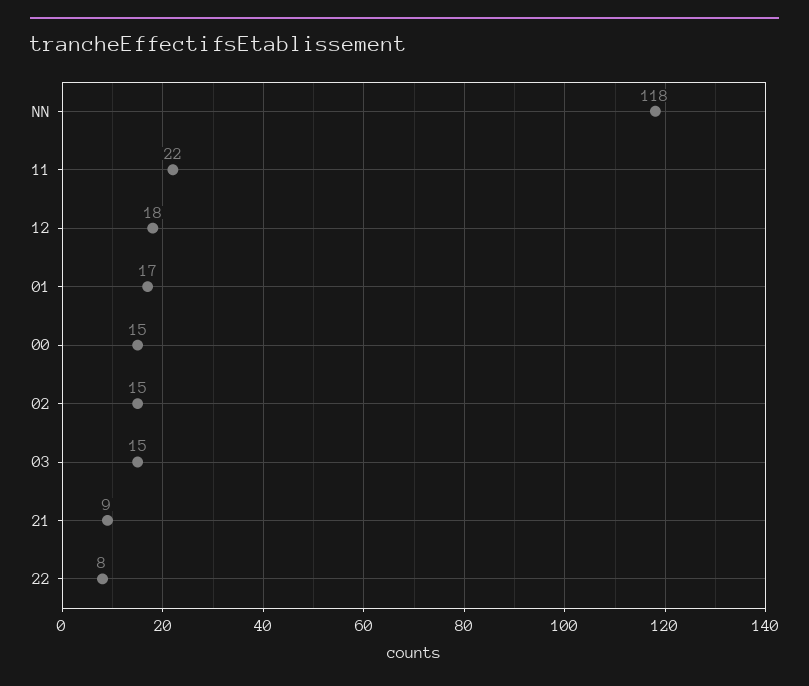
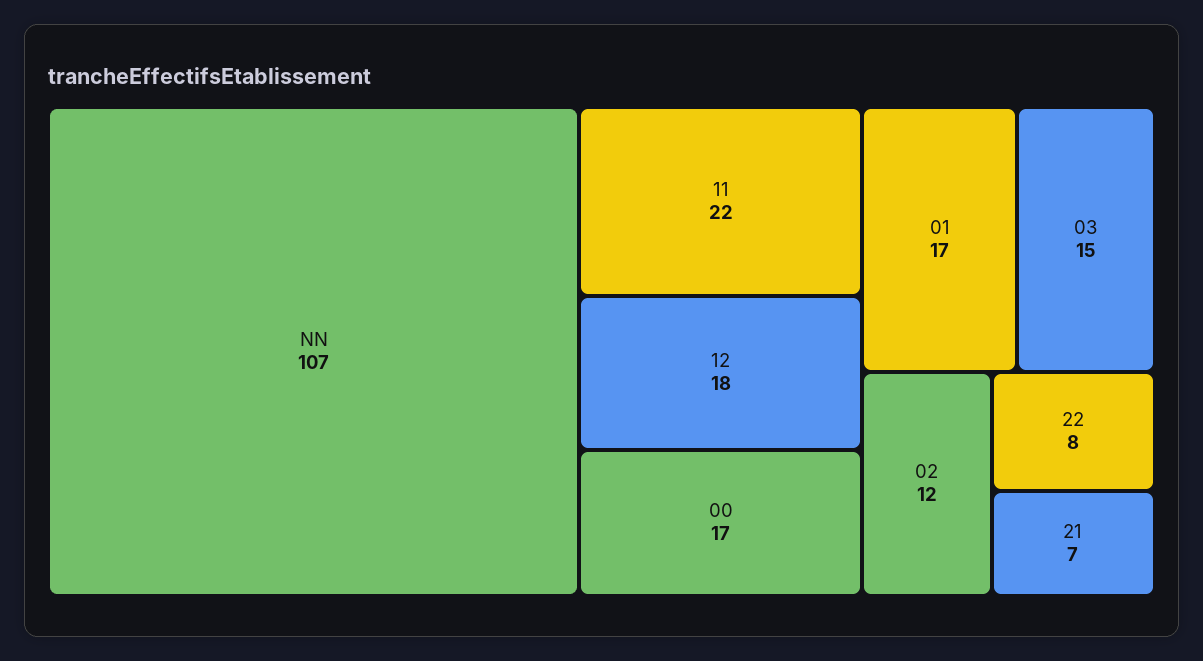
NN: 118 -> 107
00: 15 -> 17
02: 15 -> 12
21: 9 -> 7

